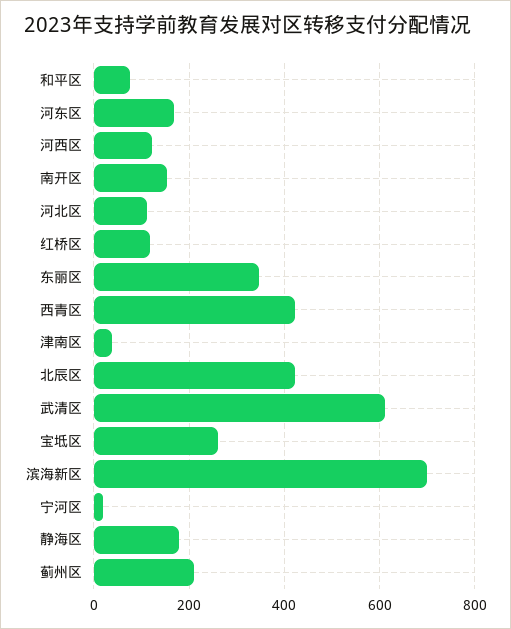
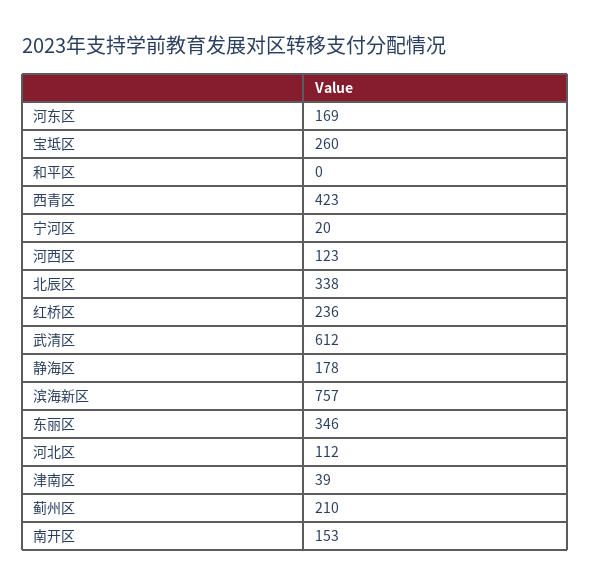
和平区: 80 -> 0
红桥区: 120 -> 236
北辰区: 420 -> 338
滨海新区: 700 -> 757

